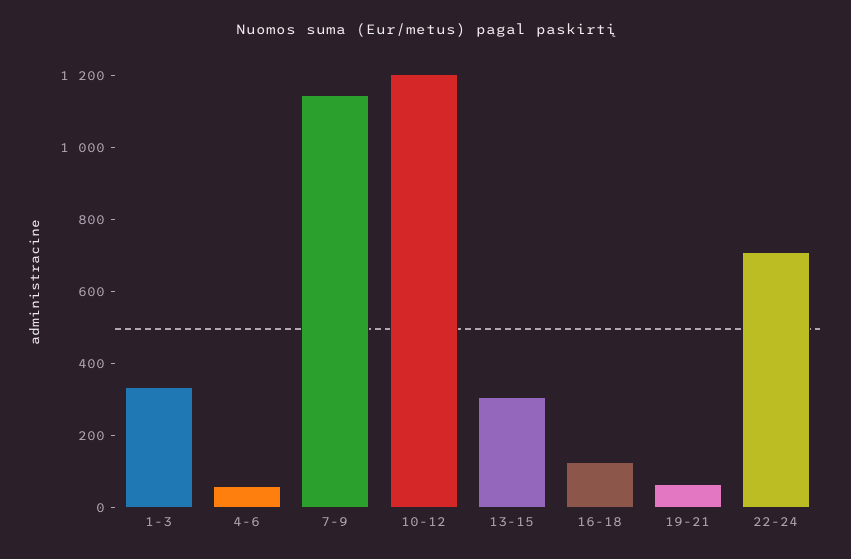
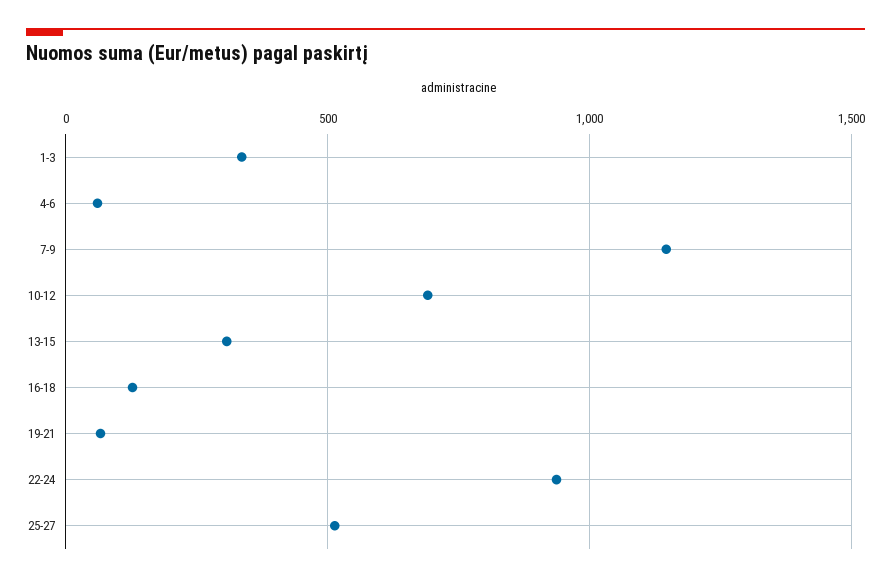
10-12: 1200 -> 700
22-24: 700 -> 950
25-27: none -> 500

